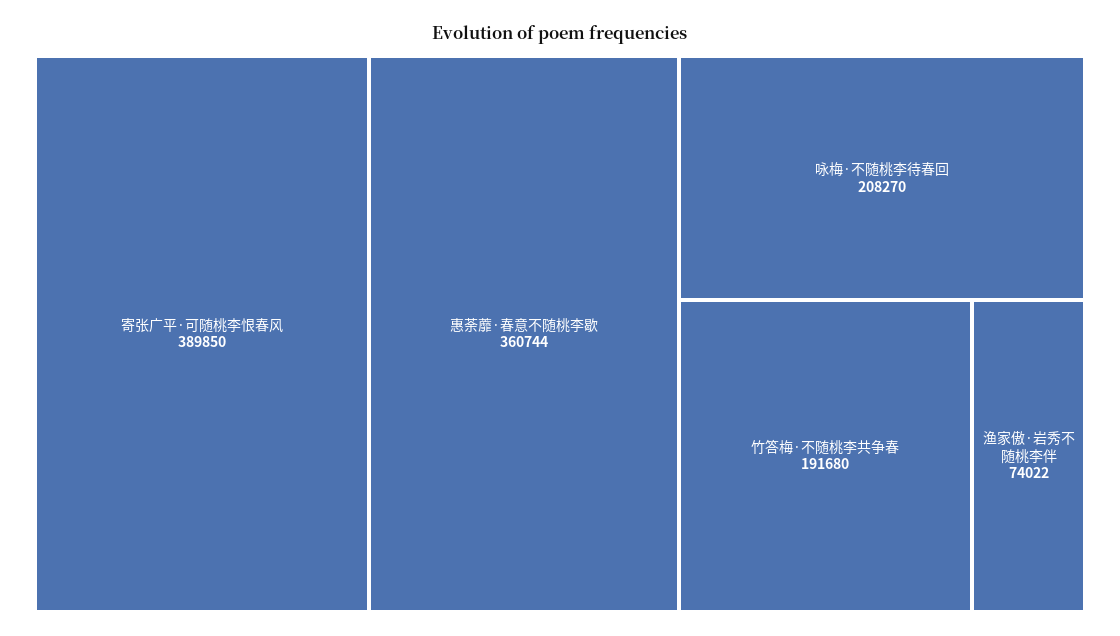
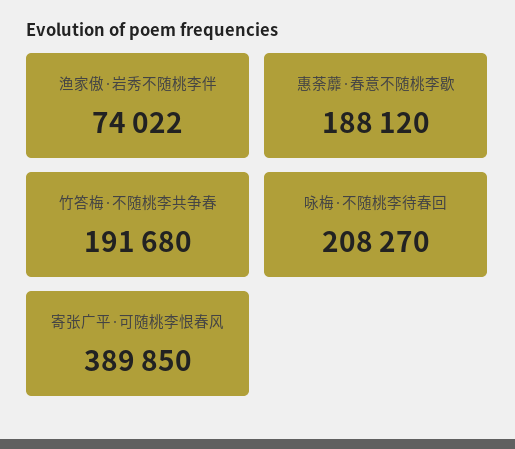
惠荼蘼·春意不随桃李歇: 360744 -> 188120

